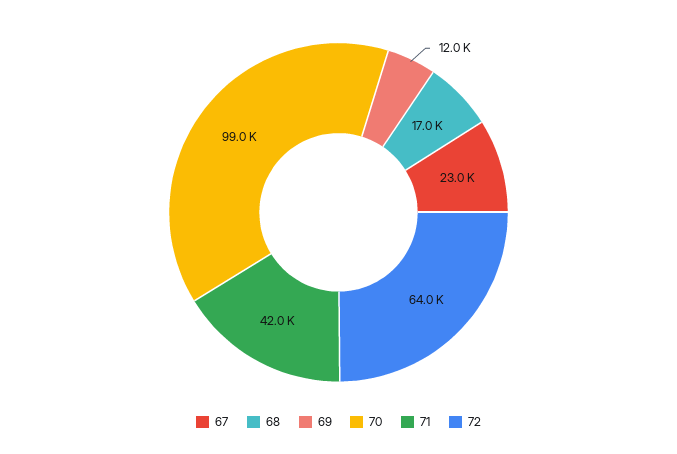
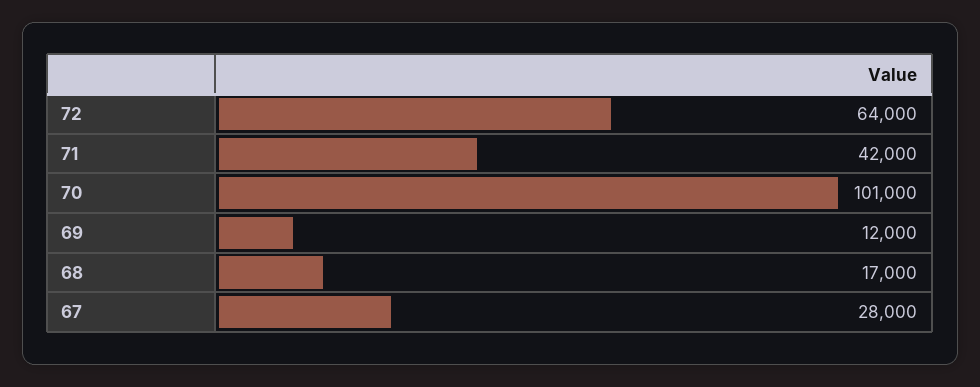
67: 23000 -> 28000
70: 99000 -> 101000

